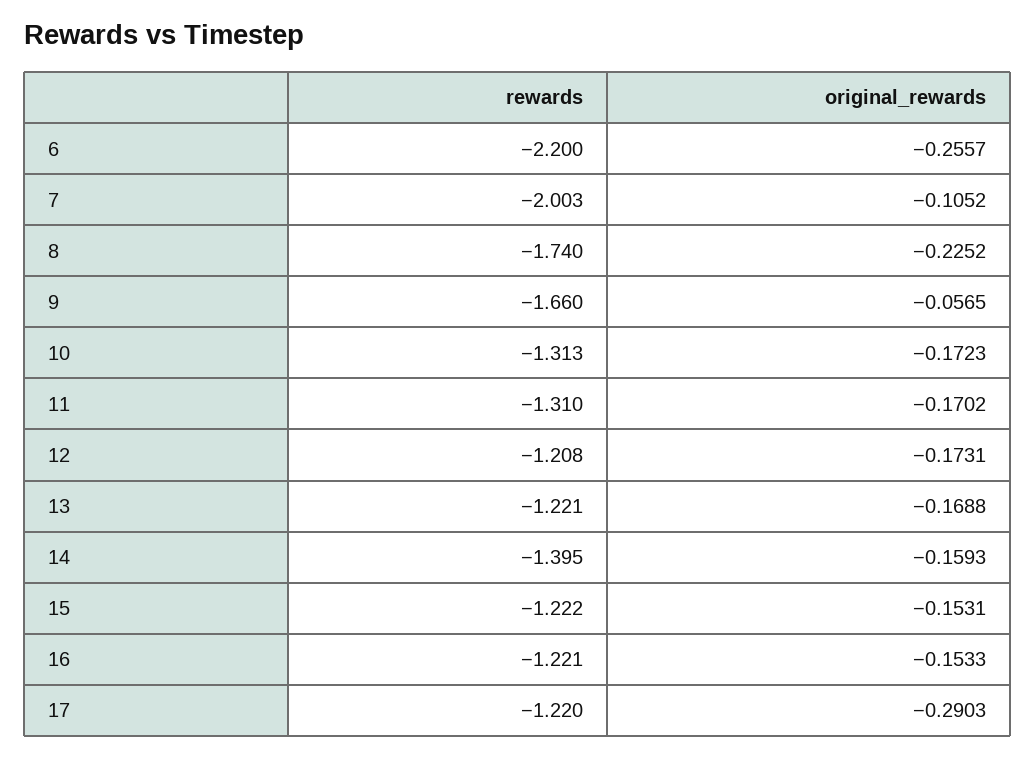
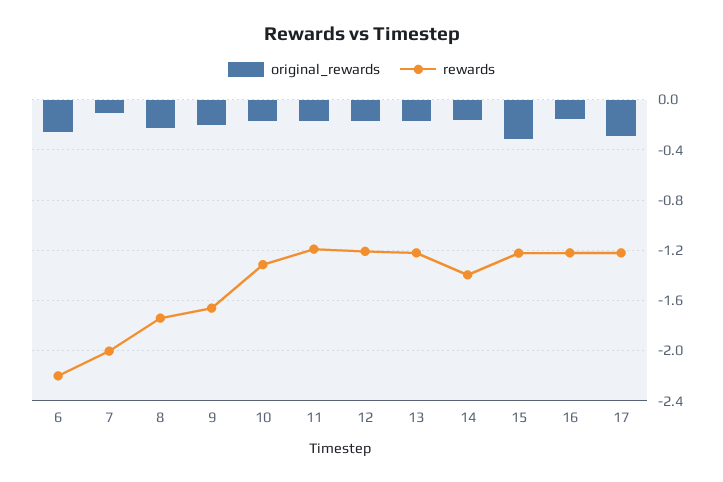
original_rewards, 9: -0.0565 -> -0.2
rewards, 11: -1.31 -> -1.2
original_rewards, 15: -0.1531 -> -0.3

